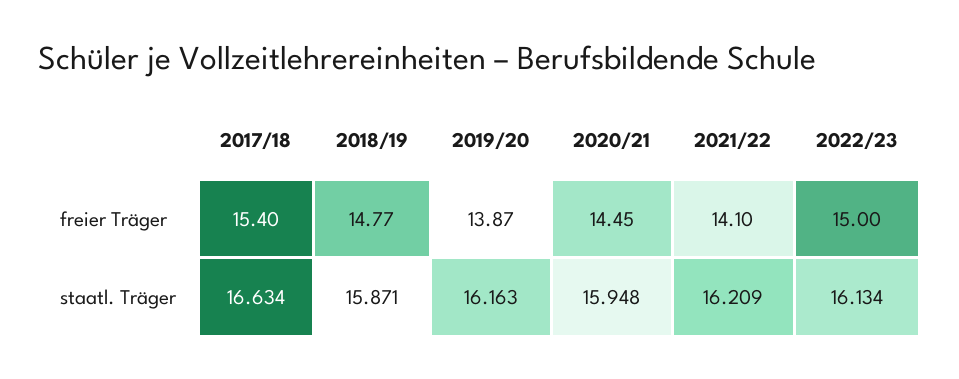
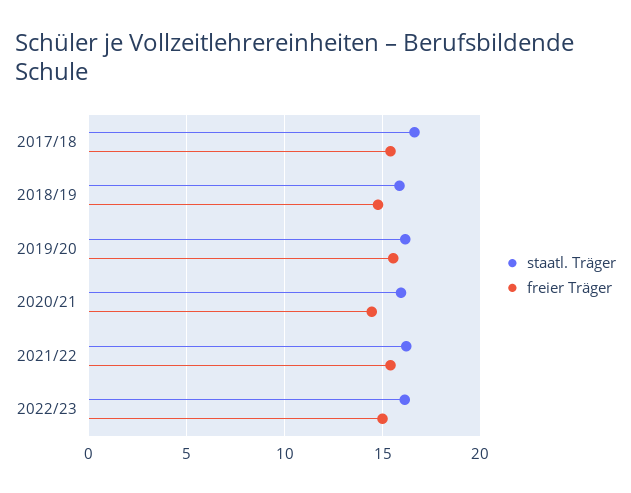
freier Träger, 2019/20: 13.87 -> 15.5
freier Träger, 2021/22: 14.1 -> 15.5

